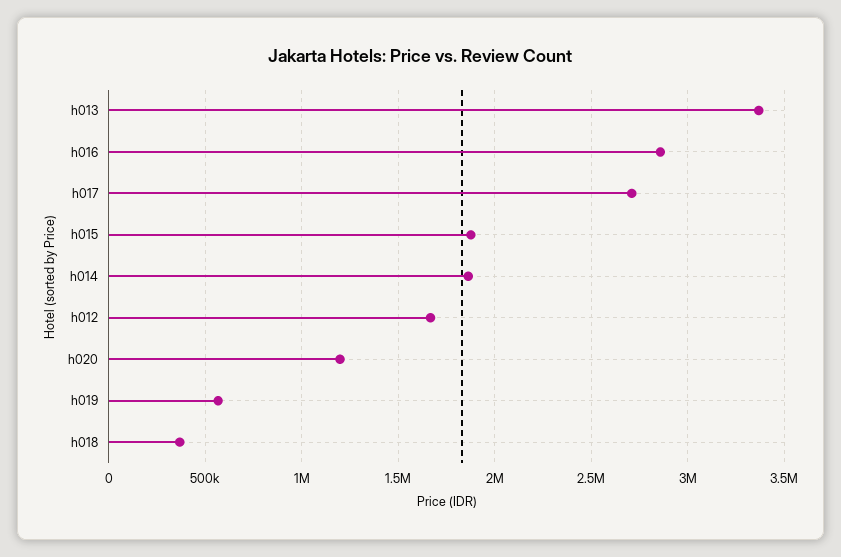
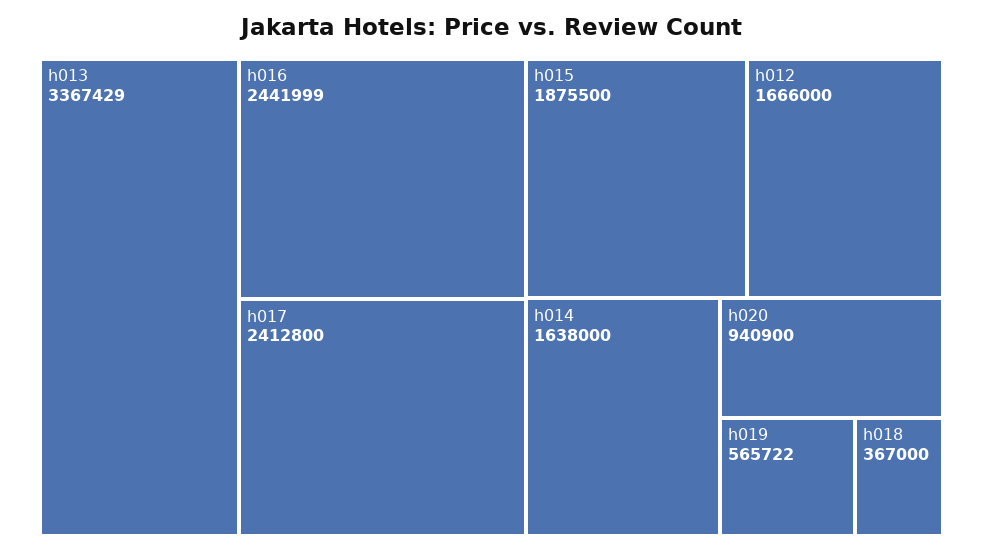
h016: 2850000 -> 2441999
h017: 2700000 -> 2412800
h014: 1850000 -> 1638000
h020: 1200000 -> 940900

